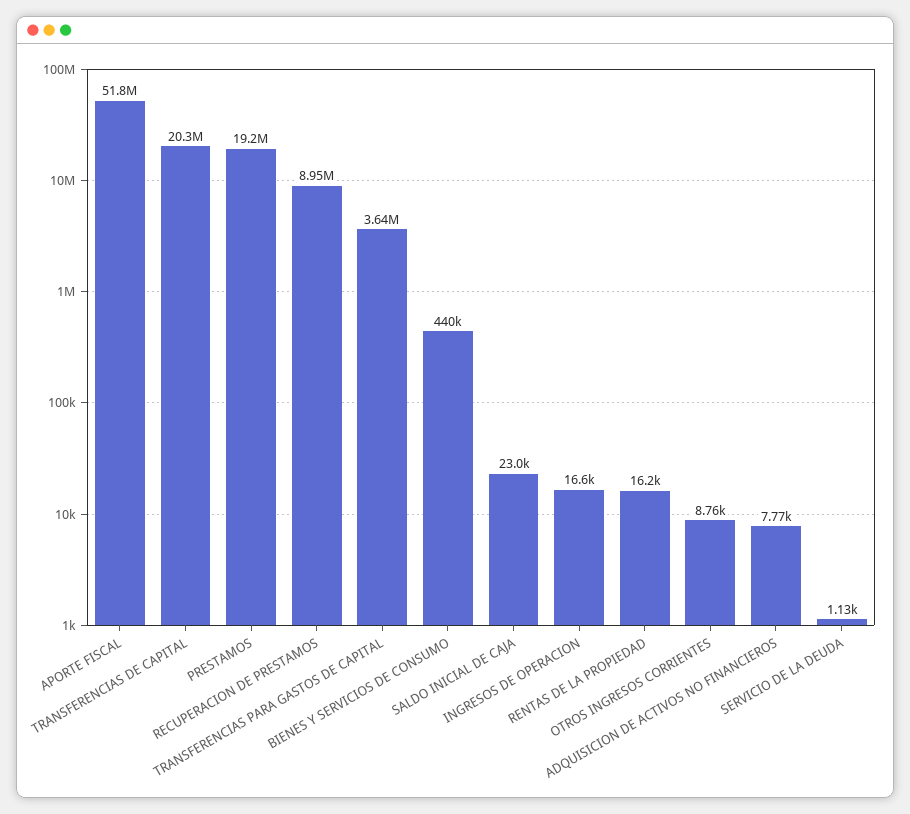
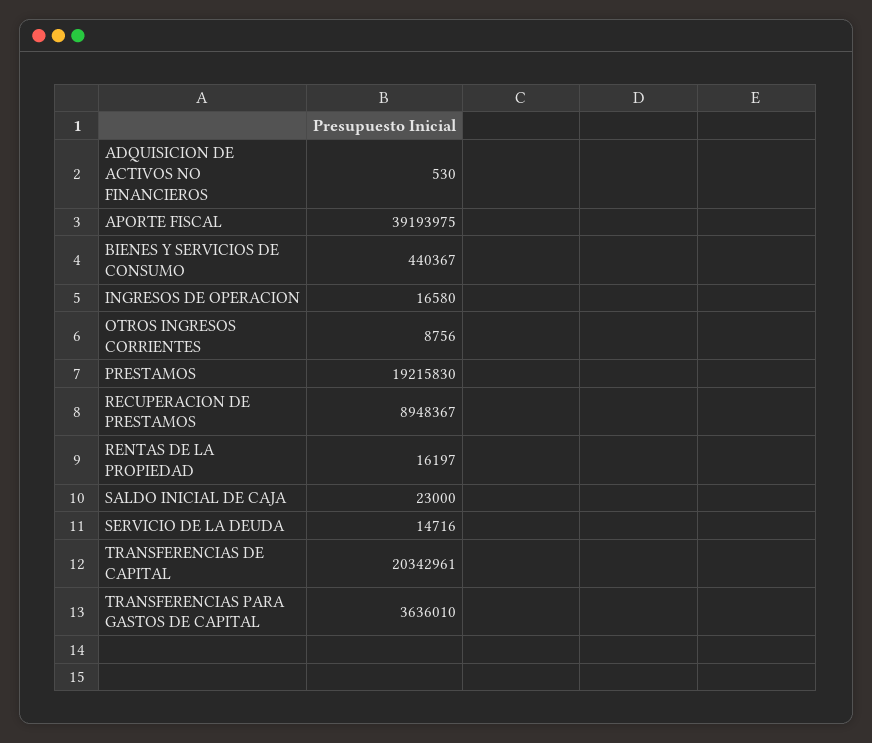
APORTE FISCAL: 51800000 -> 39193975
ADQUISICION DE ACTIVOS NO FINANCIEROS: 7770 -> 530
SERVICIO DE LA DEUDA: 1130 -> 14716

